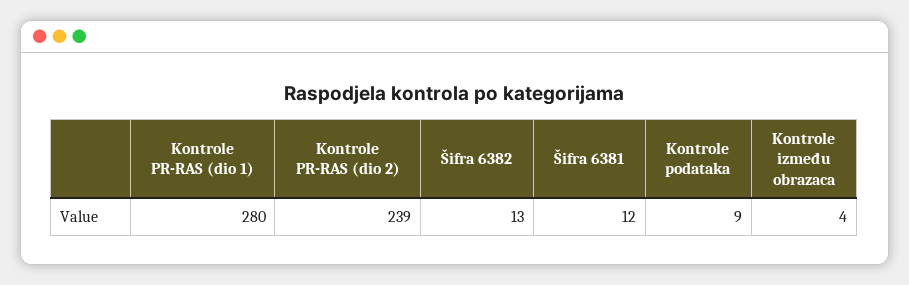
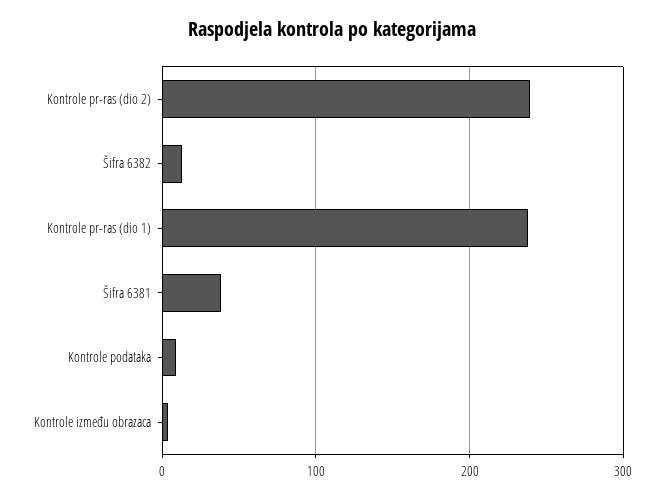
Kontrole PR-RAS (dio 1): 280 -> 240
Šifra 6381: 12 -> 40

